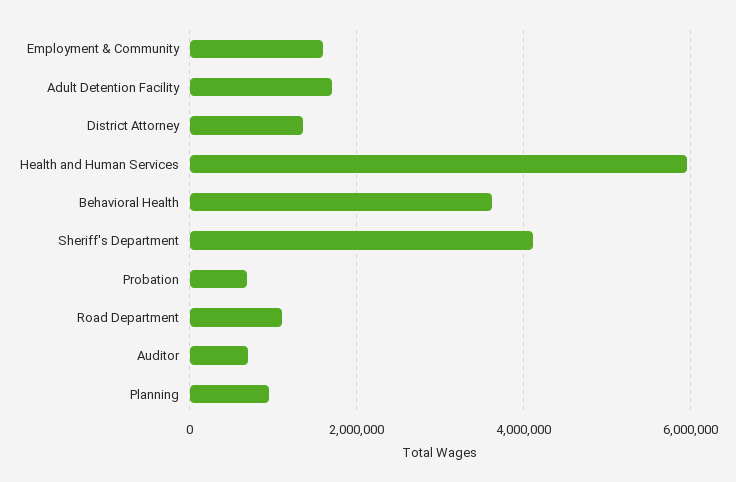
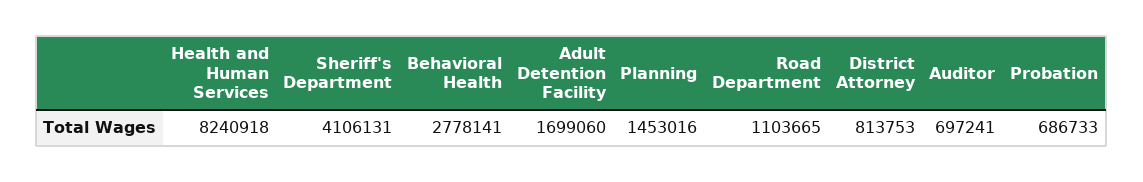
Employment & Community: 1600000 -> none
District Attorney: 1400000 -> 813753
Health and Human Services: 6000000 -> 8240918
Behavioral Health: 3600000 -> 2778141
Planning: 1000000 -> 1453016

